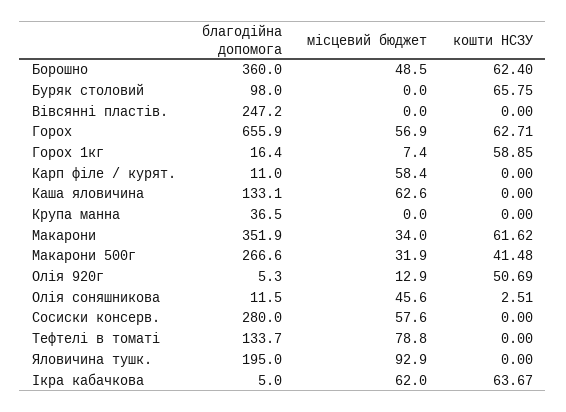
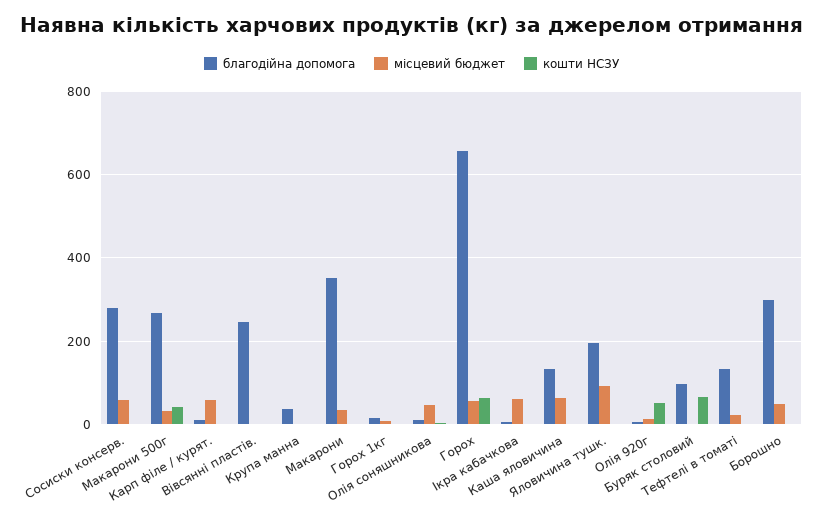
благодійна допомога, Борошно: 360 -> 300
кошти НСЗУ, Борошно: 62.4 -> 0
кошти НСЗУ, Горох 1кг: 58.85 -> 0
кошти НСЗУ, Макарони: 61.62 -> 0
місцевий бюджет, Тефтелі в томаті: 78.8 -> 20
кошти НСЗУ, Ікра кабачкова: 63.67 -> 0

